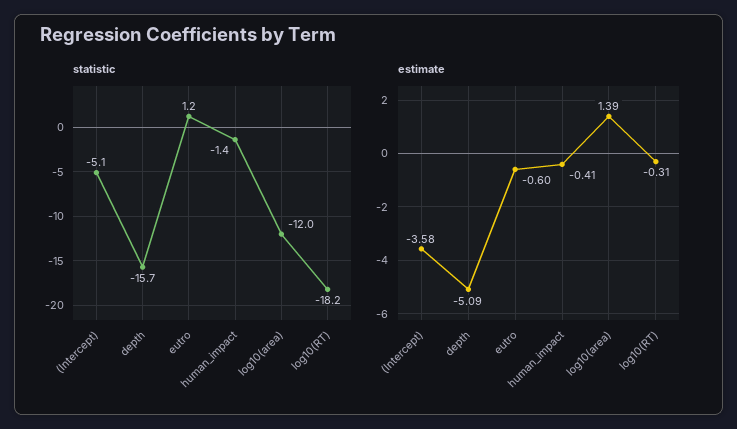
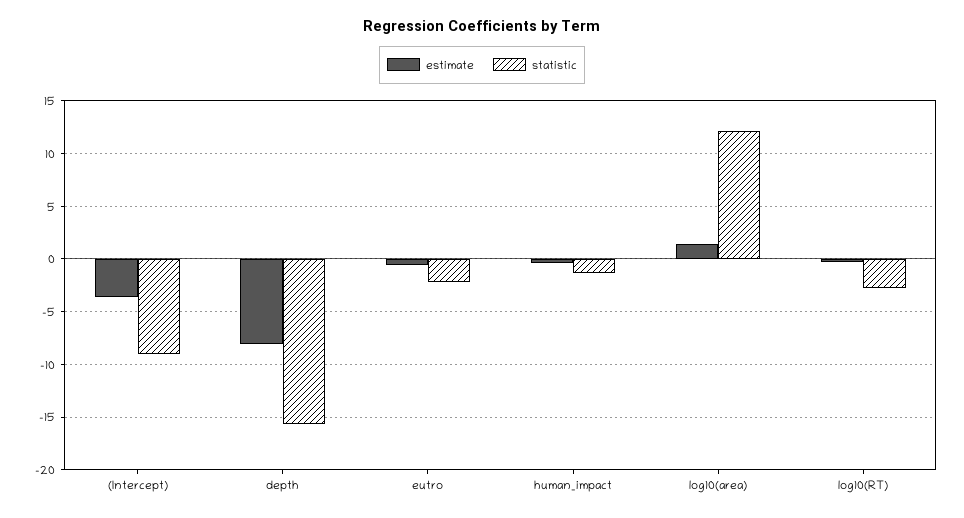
statistic, (Intercept): -5.1 -> -9
statistic, eutro: 1.2 -> -2
statistic, log10(area): -12 -> 12
statistic, log10(RT): -18.2 -> -3
estimate, depth: -5.09 -> -8

